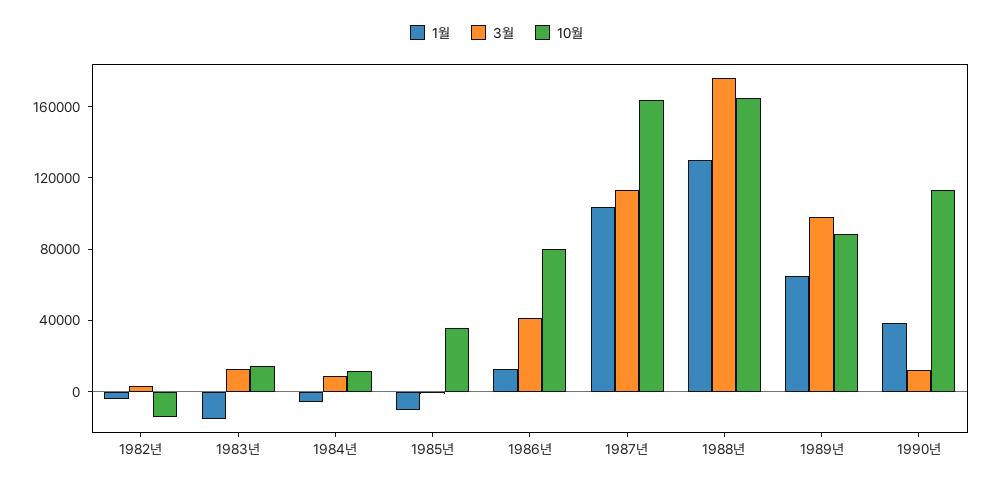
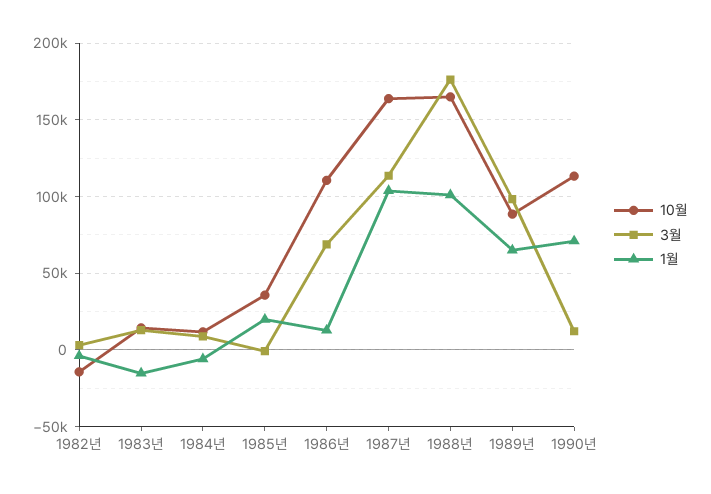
1월, 1985년: -10000 -> 20000
3월, 1986년: 40000 -> 70000
10월, 1986년: 80000 -> 110000
1월, 1988년: 130000 -> 100000
1월, 1990년: 40000 -> 70000

